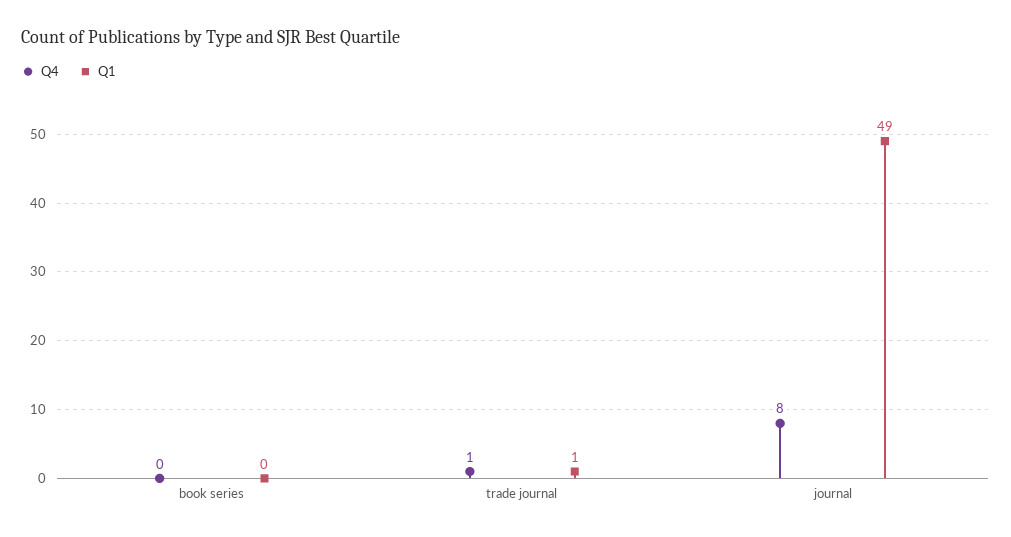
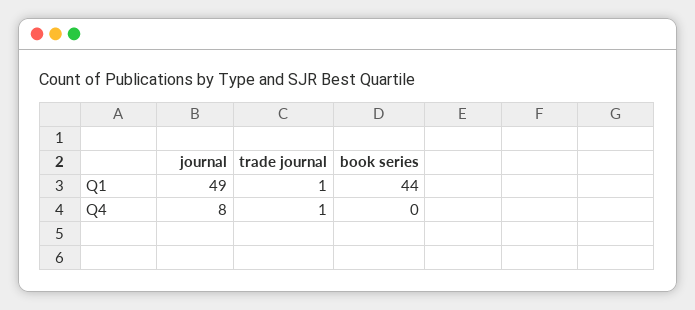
Q1, book series: 0 -> 44

